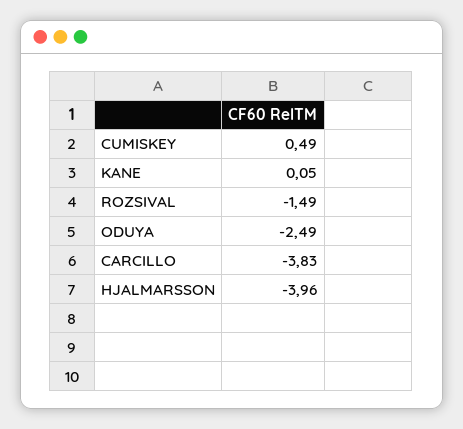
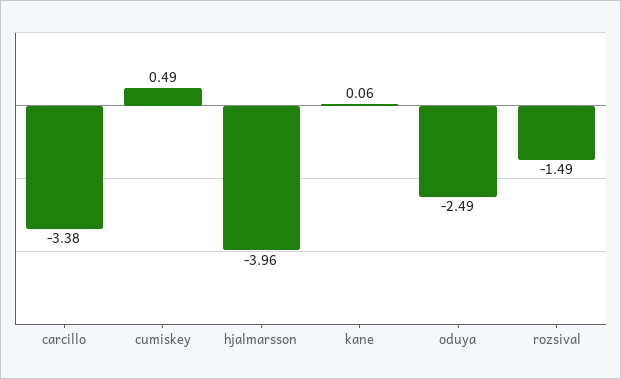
KANE: 0.05 -> 0.06
CARCILLO: -3.83 -> -3.38

